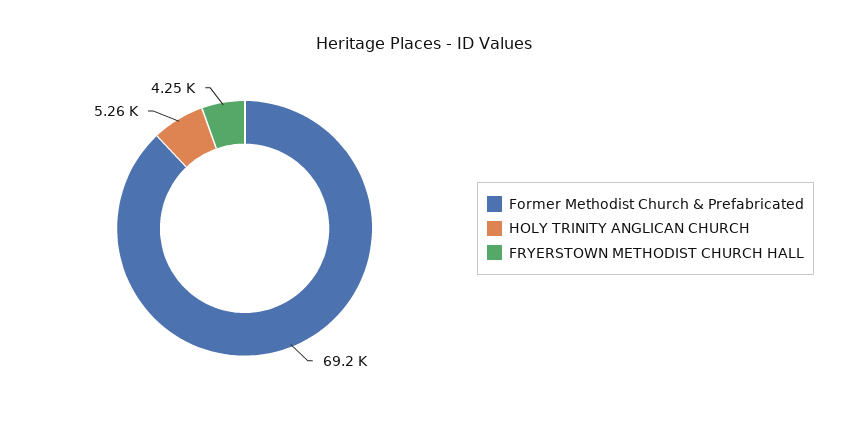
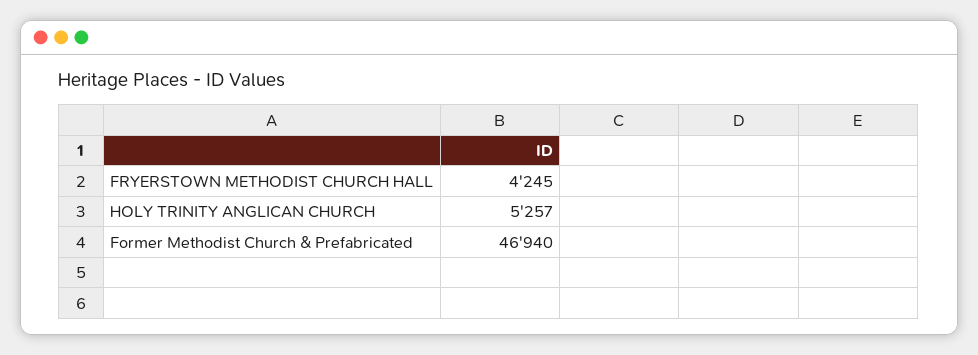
Former Methodist Church & Prefabricated: 69200 -> 46940

